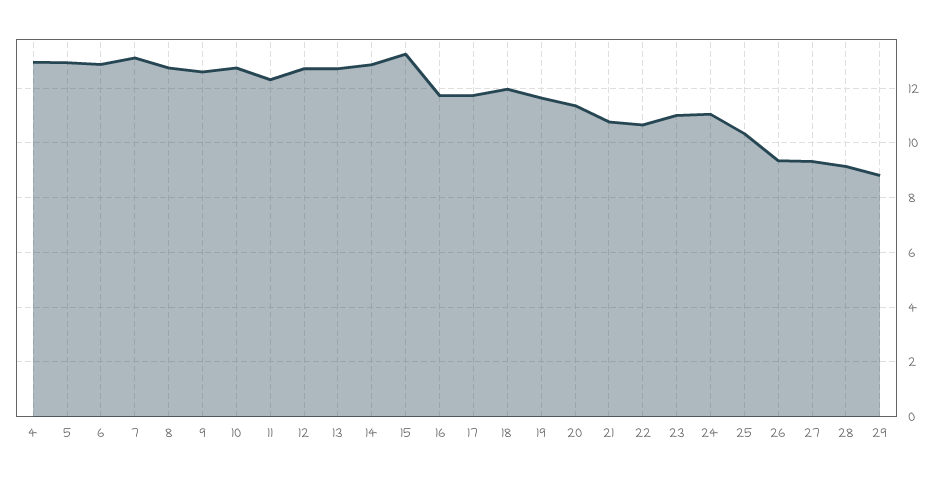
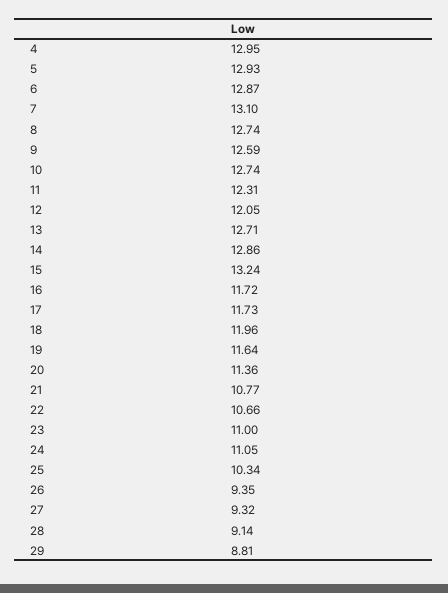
12: 12.75 -> 12.05

